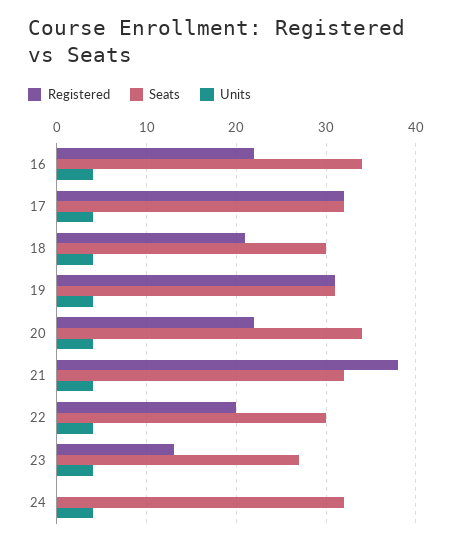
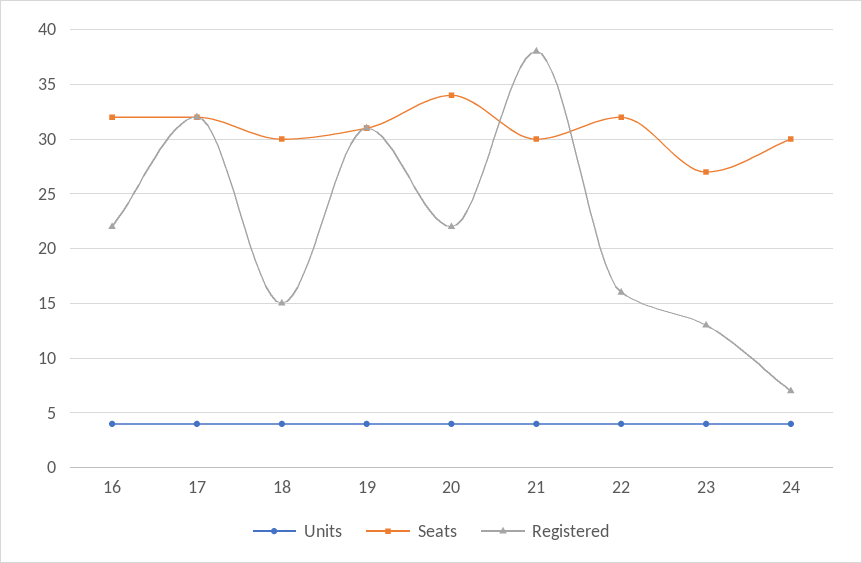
Seats, 16: 34 -> 32
Registered, 18: 21 -> 15
Seats, 21: 32 -> 30
Registered, 22: 20 -> 16
Seats, 22: 30 -> 32
Registered, 24: 0 -> 7
Seats, 24: 32 -> 30

